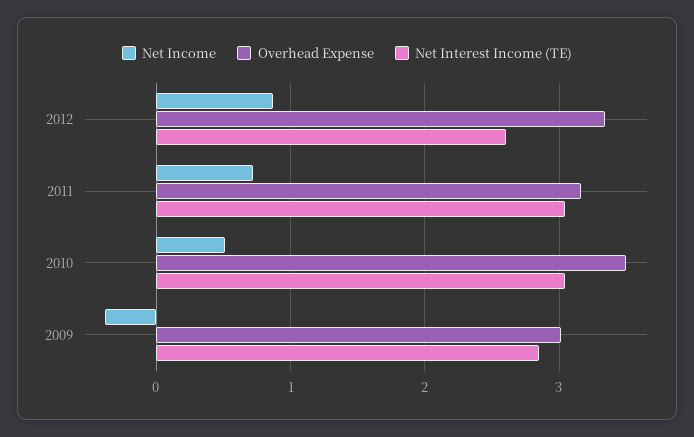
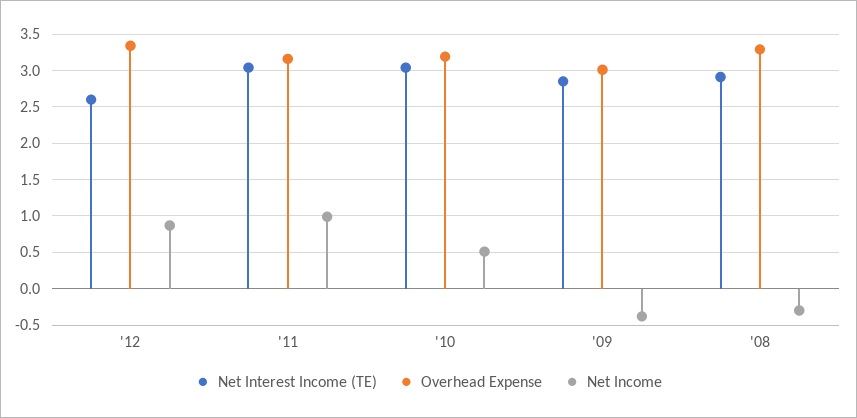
Net Income, 2011: 0.7 -> 1
Overhead Expense, 2010: 3.5 -> 3.2
Net Interest Income (TE), '08: none -> 2.9
Overhead Expense, '08: none -> 3.3
Net Income, '08: none -> -0.3

